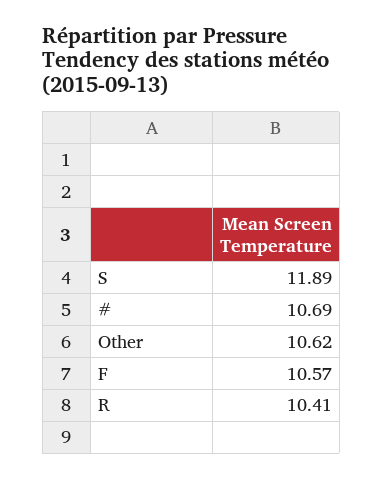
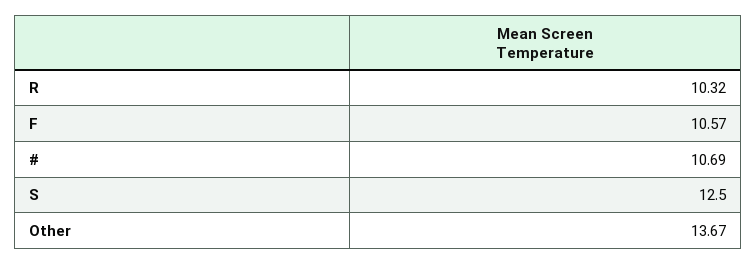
S: 11.89 -> 12.5
Other: 10.62 -> 13.67
R: 10.41 -> 10.32

